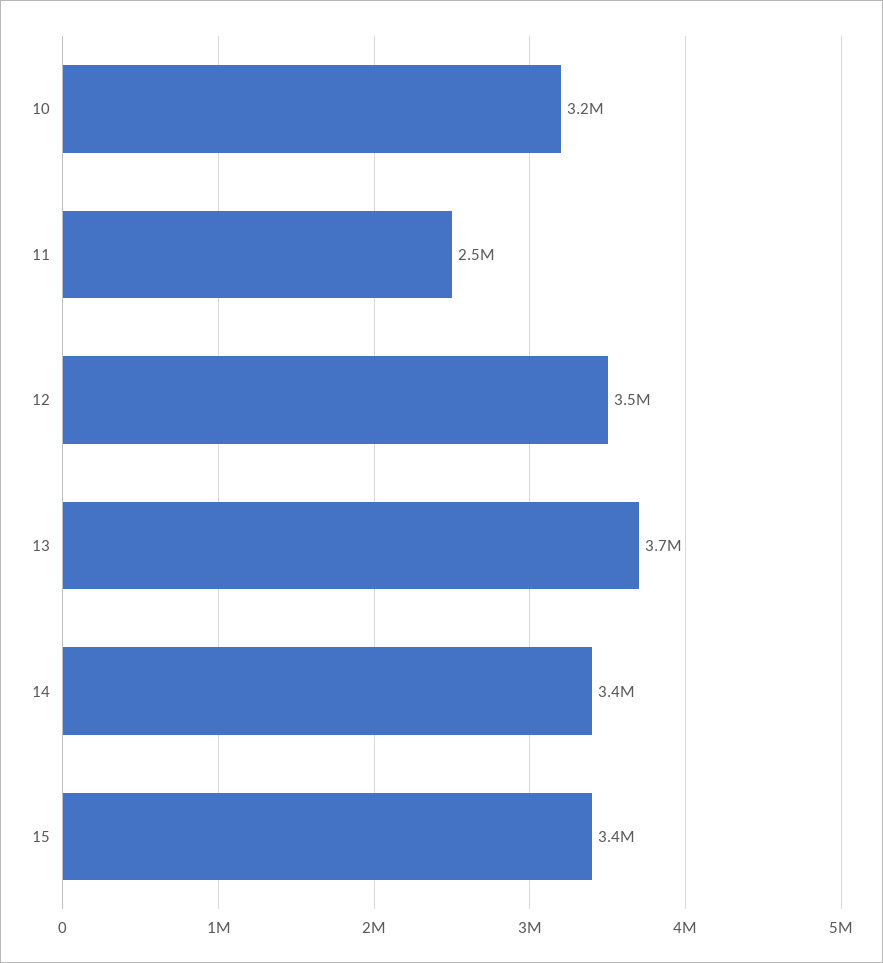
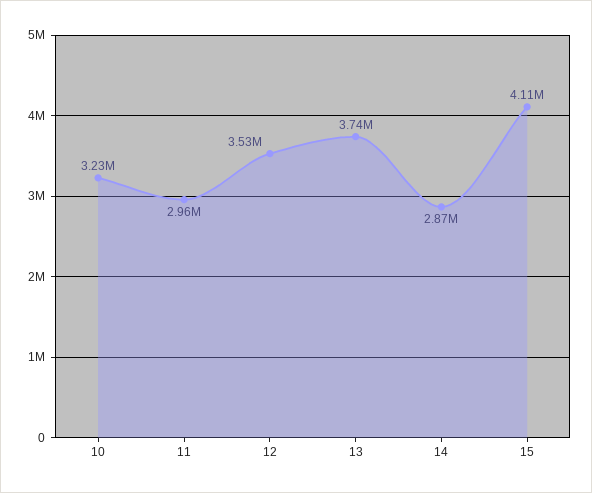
11: 2500000 -> 2960000
14: 3400000 -> 2870000
15: 3400000 -> 4110000

